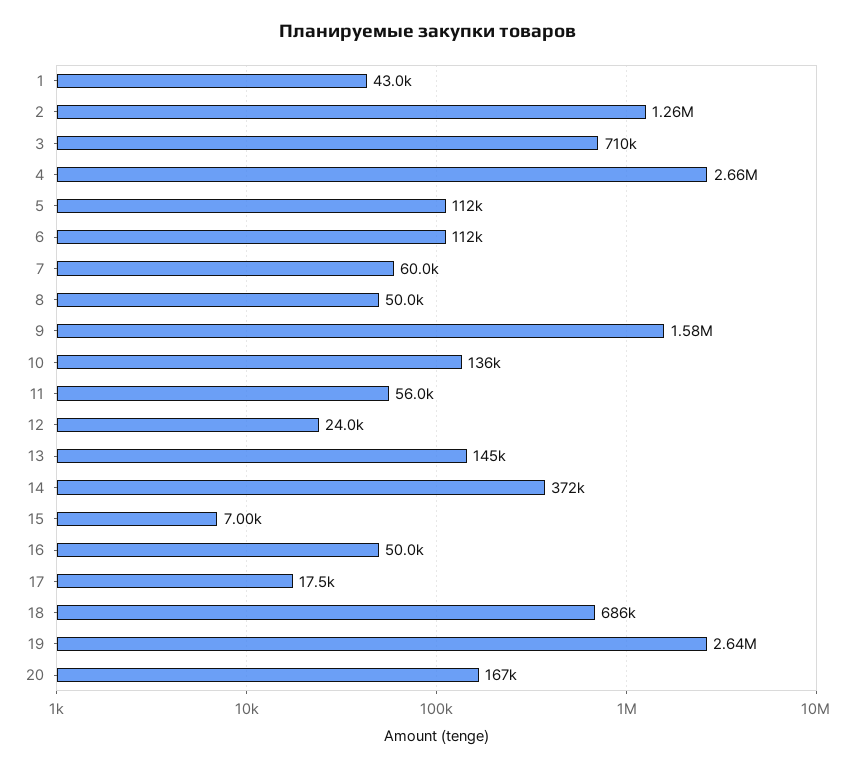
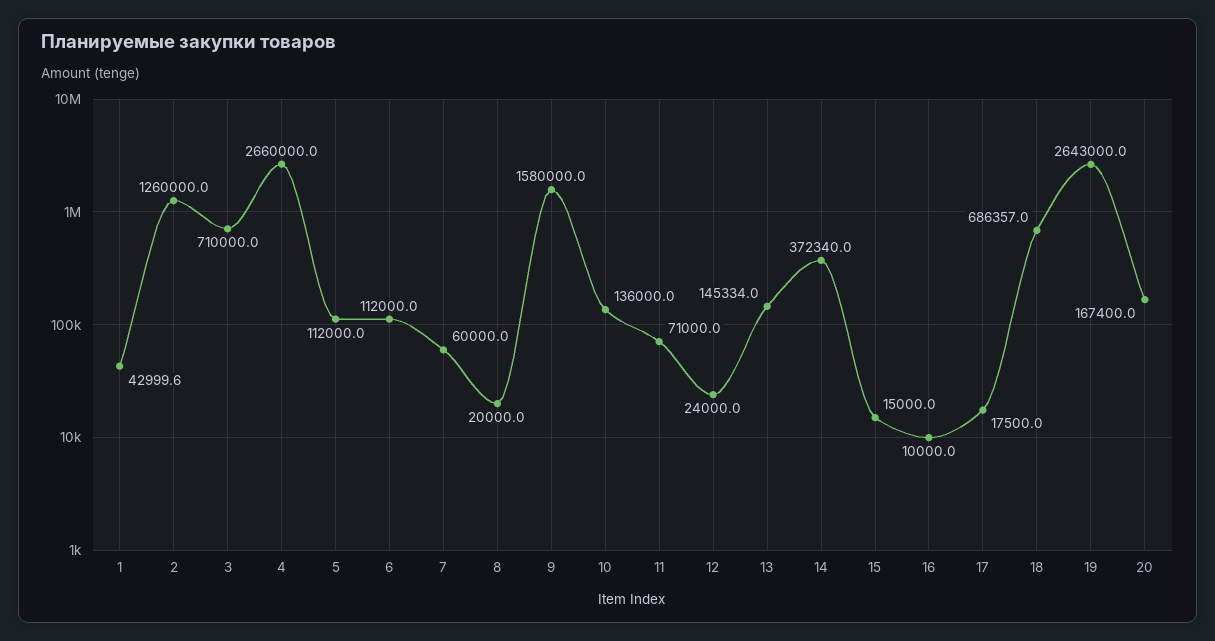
8: 50000 -> 20000
11: 56000 -> 71000
15: 7000 -> 15000
16: 50000 -> 10000

